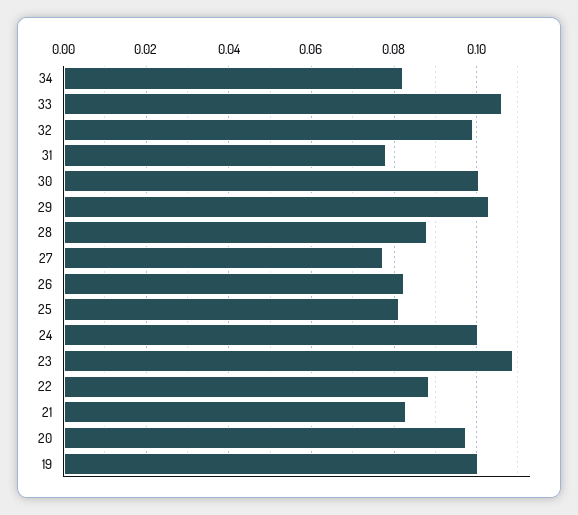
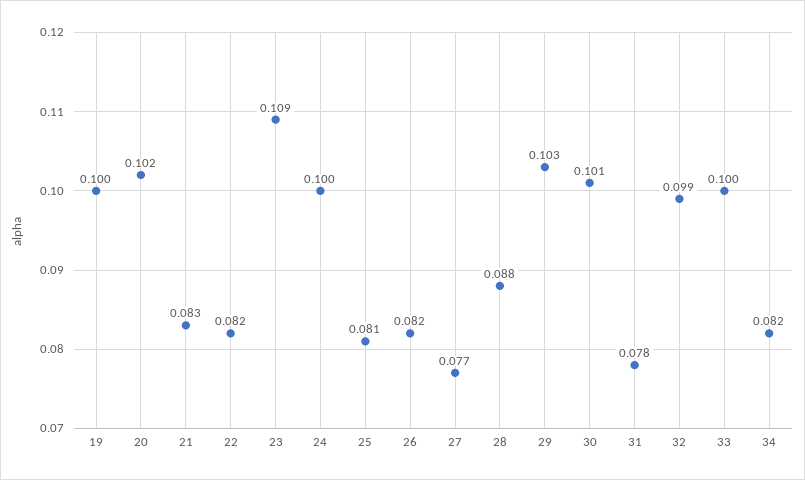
33: 0.106 -> 0.1
22: 0.088 -> 0.082
20: 0.098 -> 0.102

